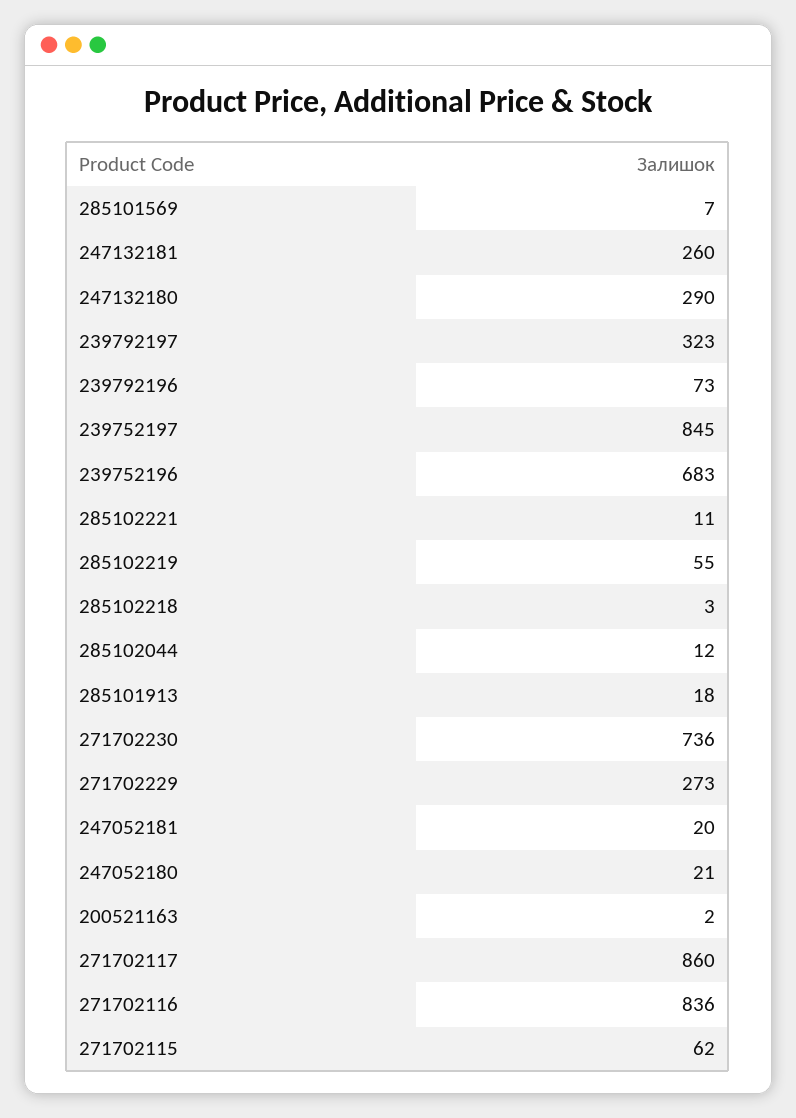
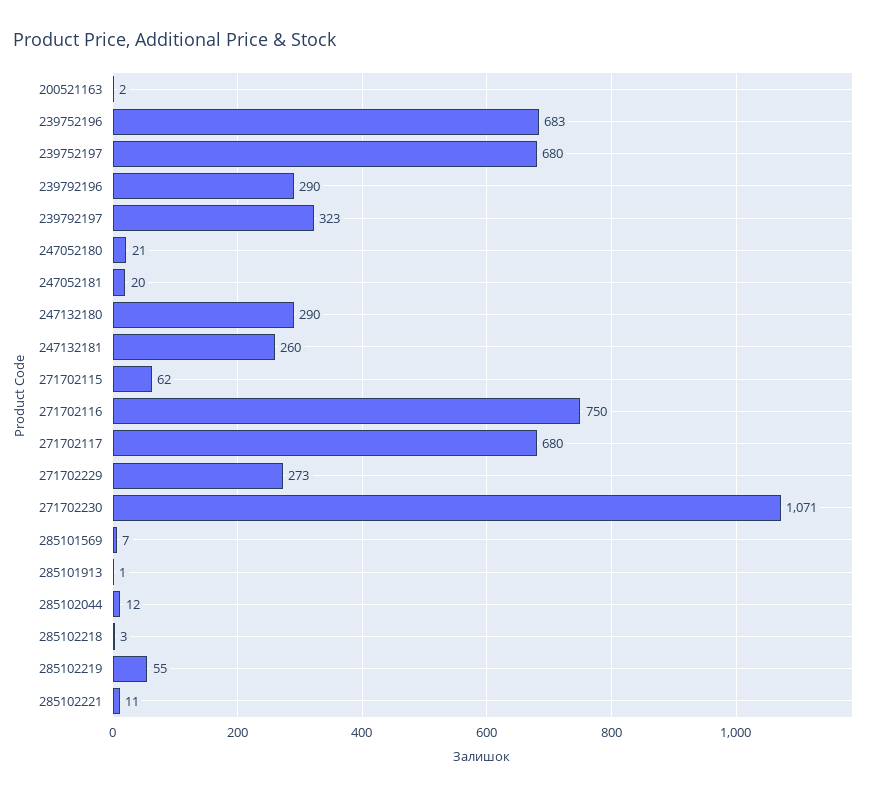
239792196: 73 -> 290
239752197: 845 -> 680
285101913: 18 -> 1
271702230: 736 -> 1071
271702117: 860 -> 680
271702116: 836 -> 750

